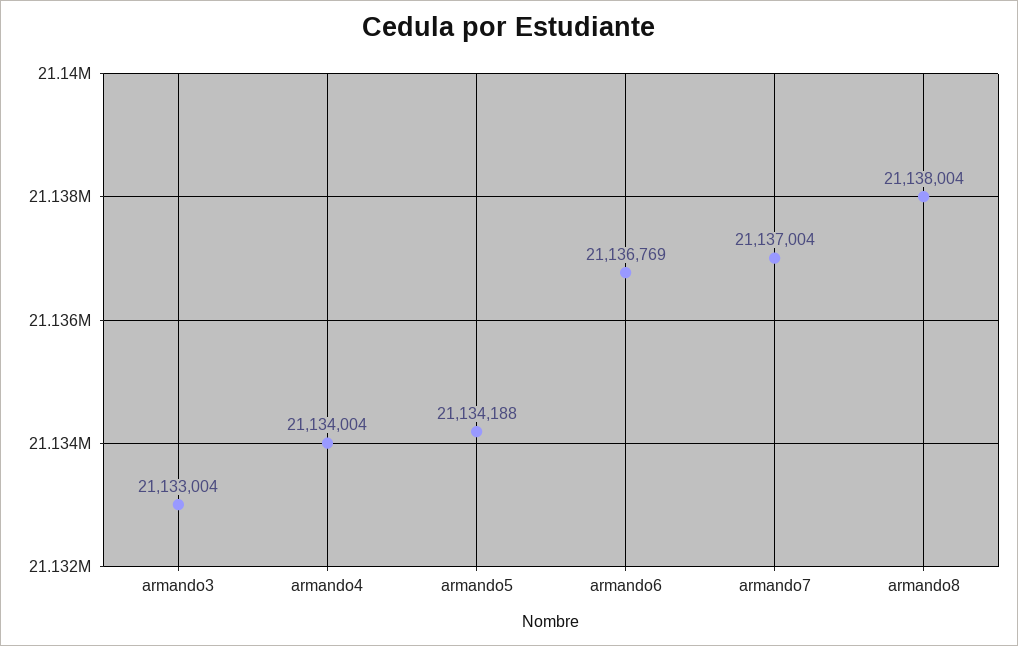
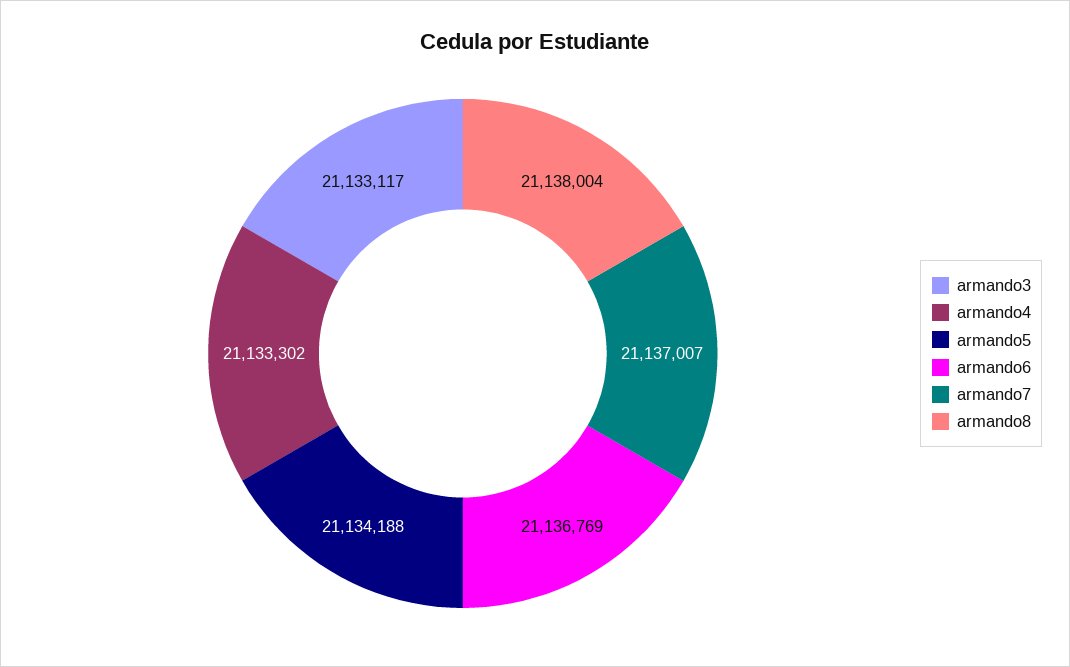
armando3: 21133004 -> 21133117
armando4: 21134004 -> 21133302
armando7: 21137004 -> 21137007

